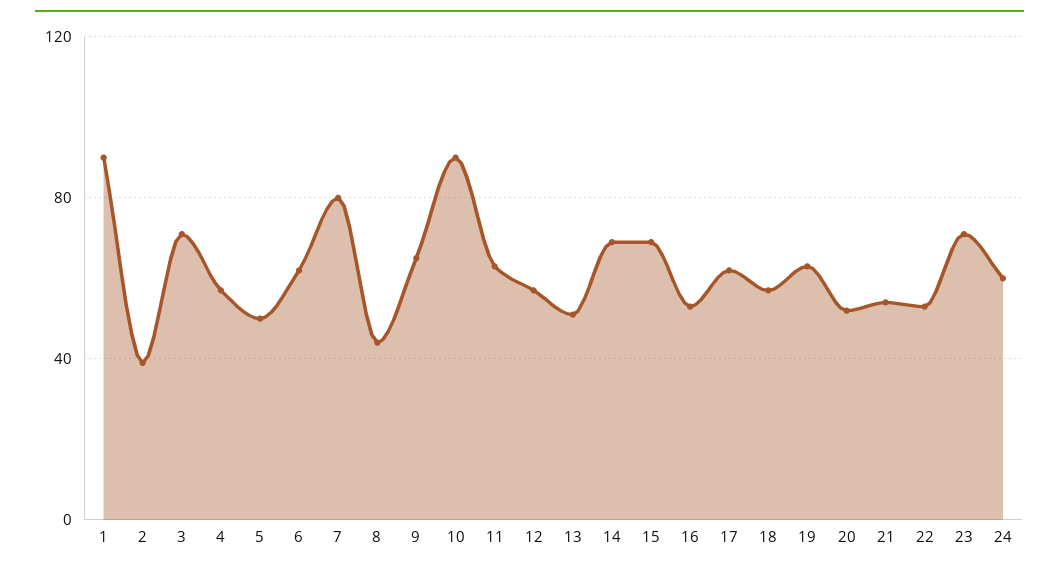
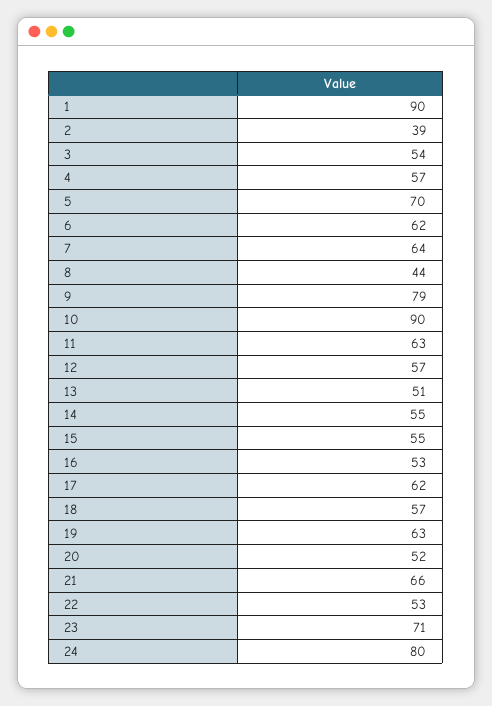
3: 70 -> 54
5: 50 -> 70
7: 80 -> 64
9: 65 -> 79
14: 70 -> 55
15: 70 -> 55
21: 55 -> 66
24: 60 -> 80

